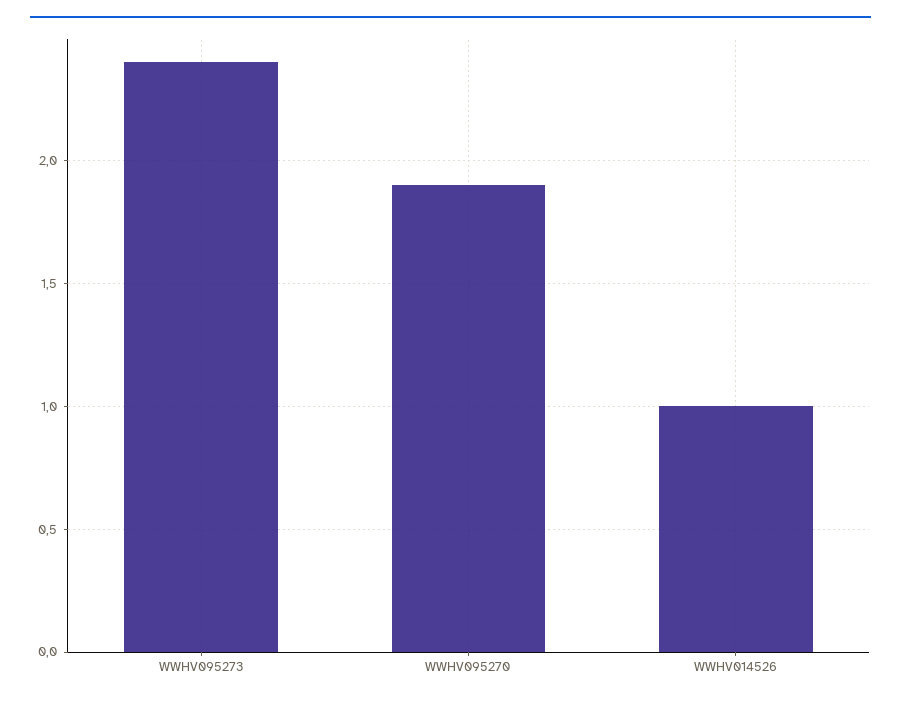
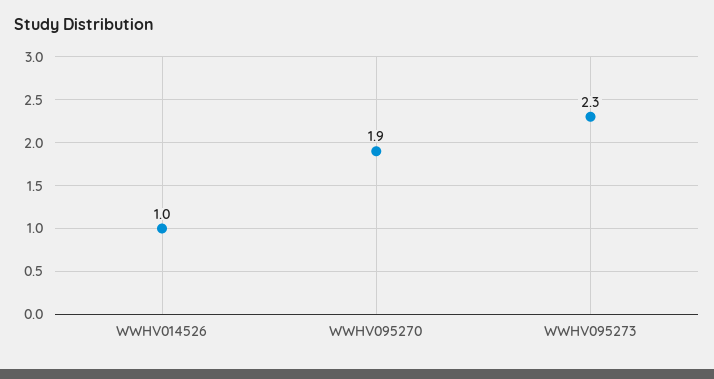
WWHV095273: 2.4 -> 2.3

